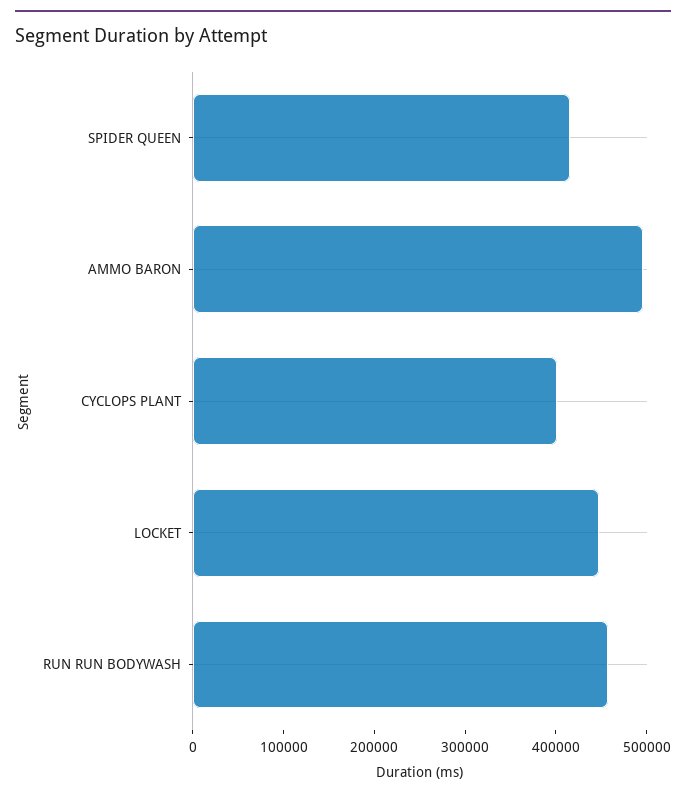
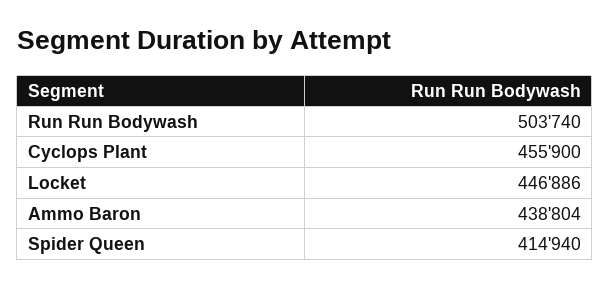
AMMO BARON: 500000 -> 438804
CYCLOPS PLANT: 400000 -> 455900
RUN RUN BODYWASH: 460000 -> 503740

